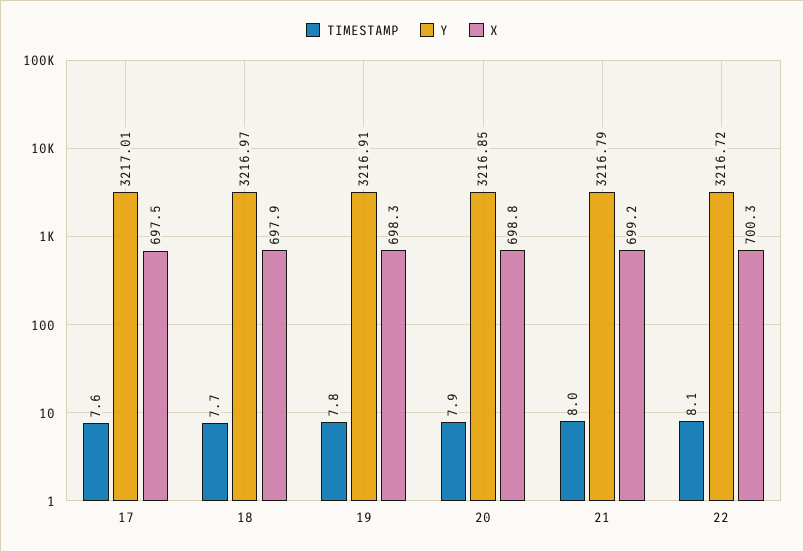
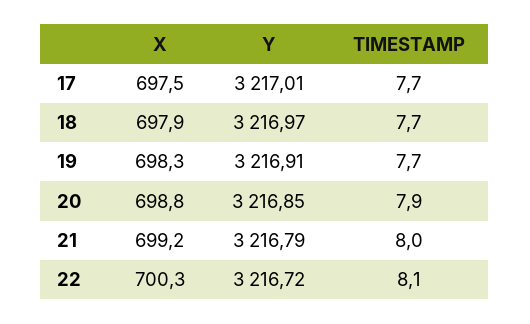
TIMESTAMP, 17: 7.6 -> 7.7
TIMESTAMP, 19: 7.8 -> 7.7

